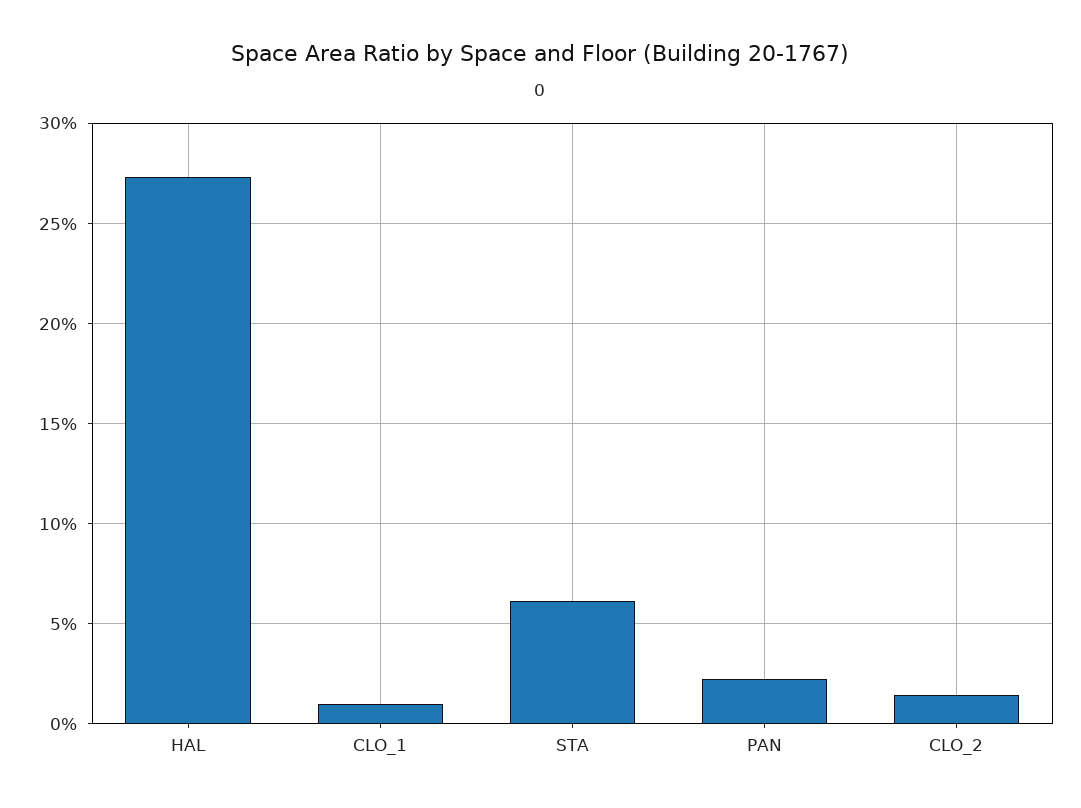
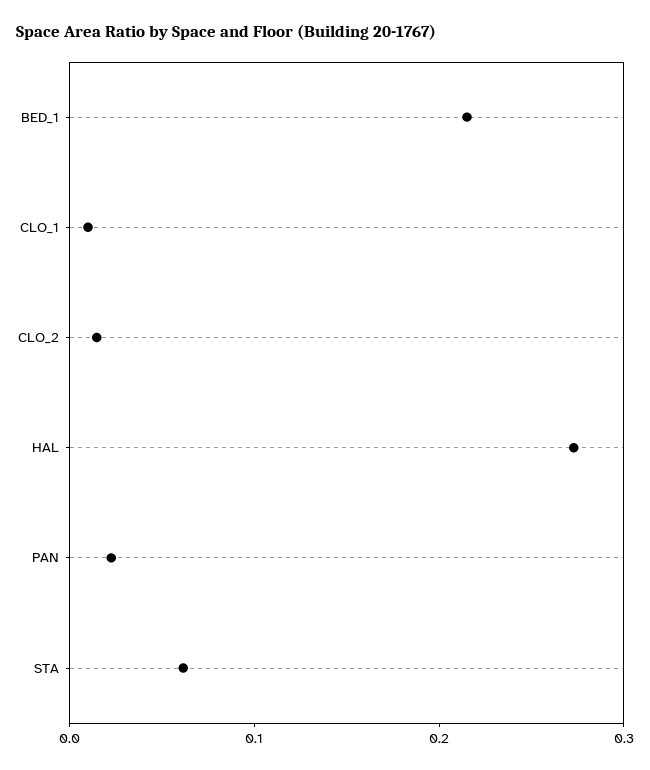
BED_1: none -> 0.22

